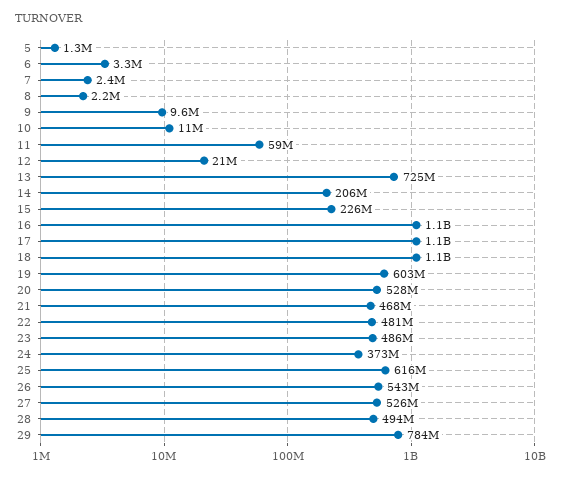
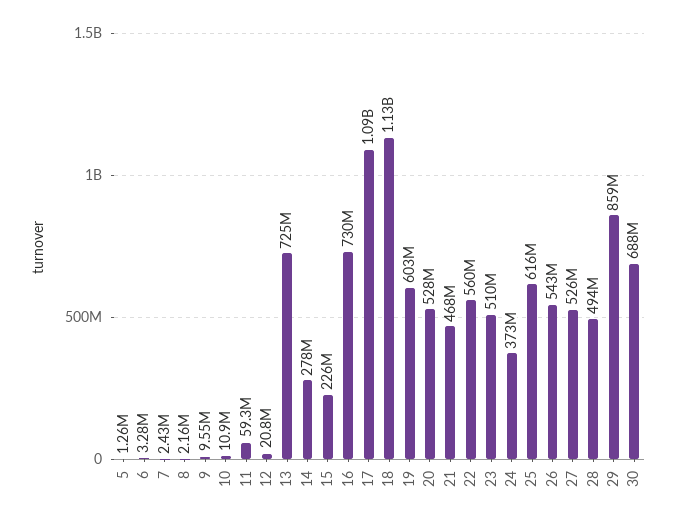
14: 206000000 -> 278000000
16: 1100000000 -> 730000000
22: 481000000 -> 560000000
23: 486000000 -> 510000000
29: 784000000 -> 859000000
30: none -> 688000000

